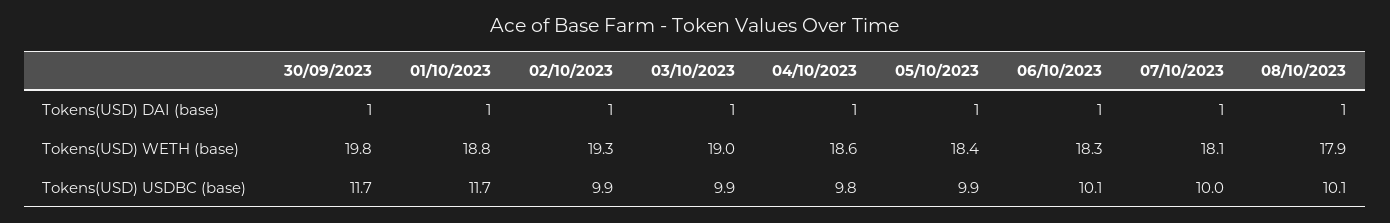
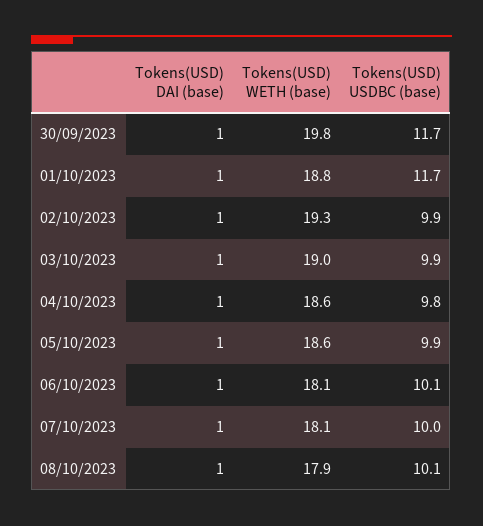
05/10/2023, Tokens(USD) WETH (base): 18.4 -> 18.6
06/10/2023, Tokens(USD) WETH (base): 18.3 -> 18.1

